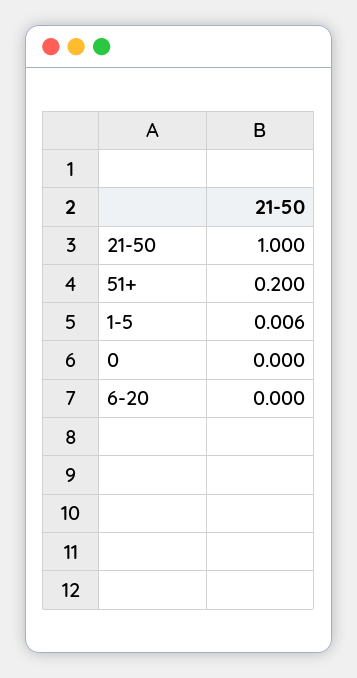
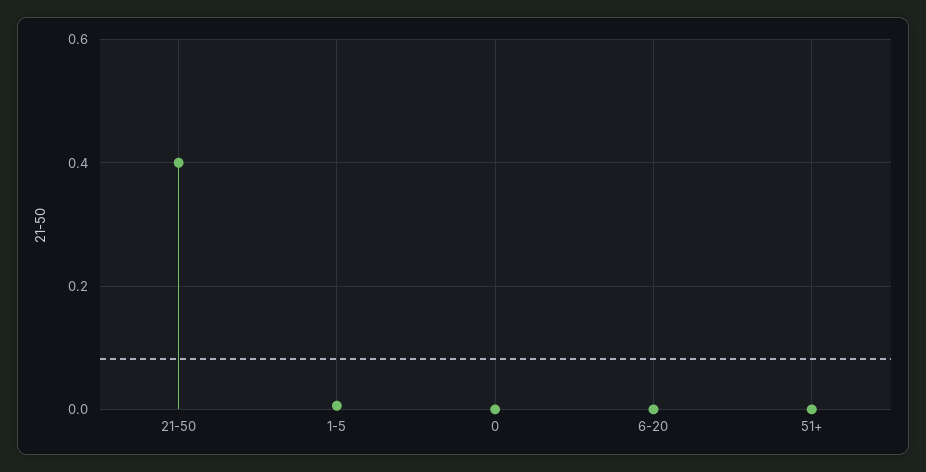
21-50: 1 -> 0.4
51+: 0.2 -> 0

